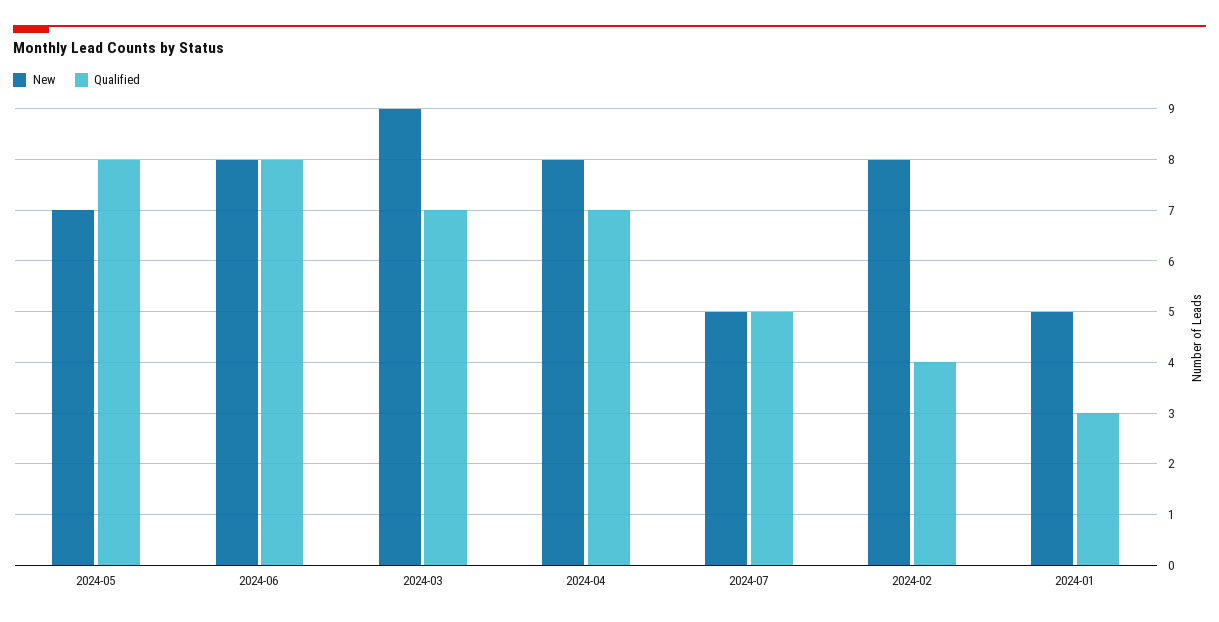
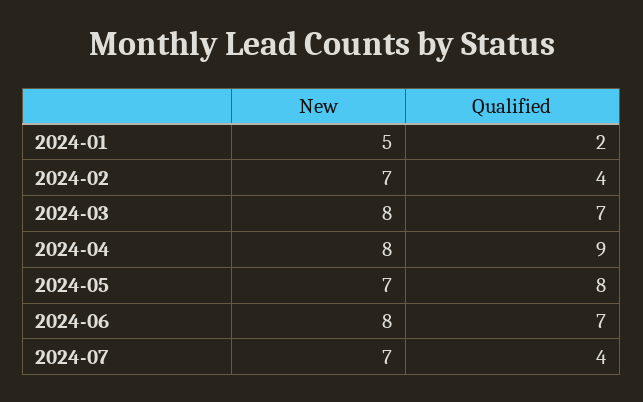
Qualified, 2024-06: 8 -> 7
New, 2024-03: 9 -> 8
Qualified, 2024-04: 7 -> 9
New, 2024-07: 5 -> 7
Qualified, 2024-07: 5 -> 4
New, 2024-02: 8 -> 7
Qualified, 2024-01: 3 -> 2

